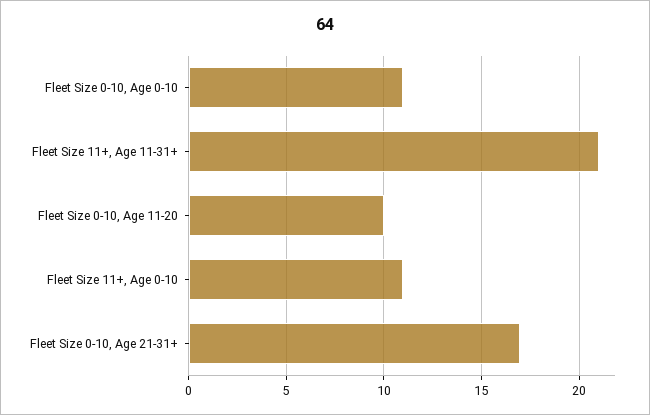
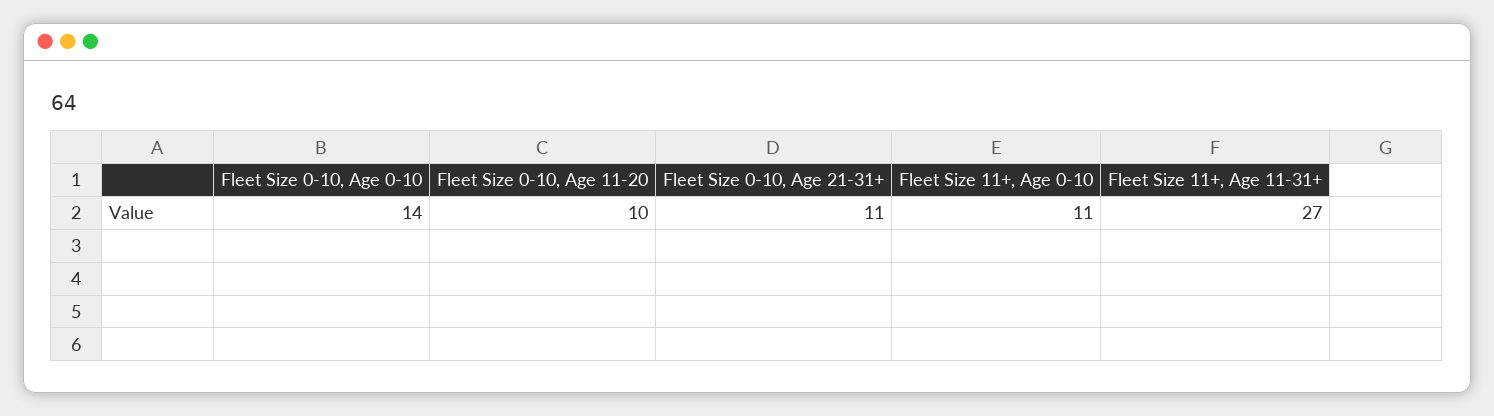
Fleet Size 0-10, Age 0-10: 11 -> 14
Fleet Size 11+, Age 11-31+: 21 -> 27
Fleet Size 0-10, Age 21-31+: 17 -> 11

